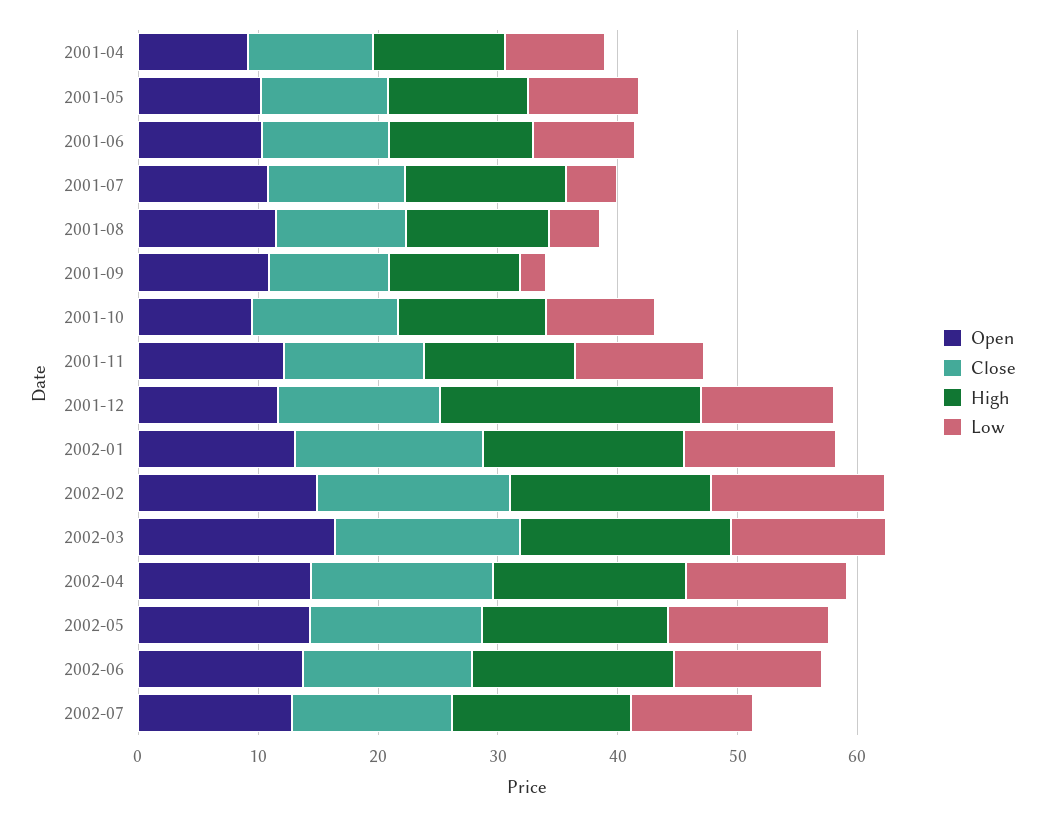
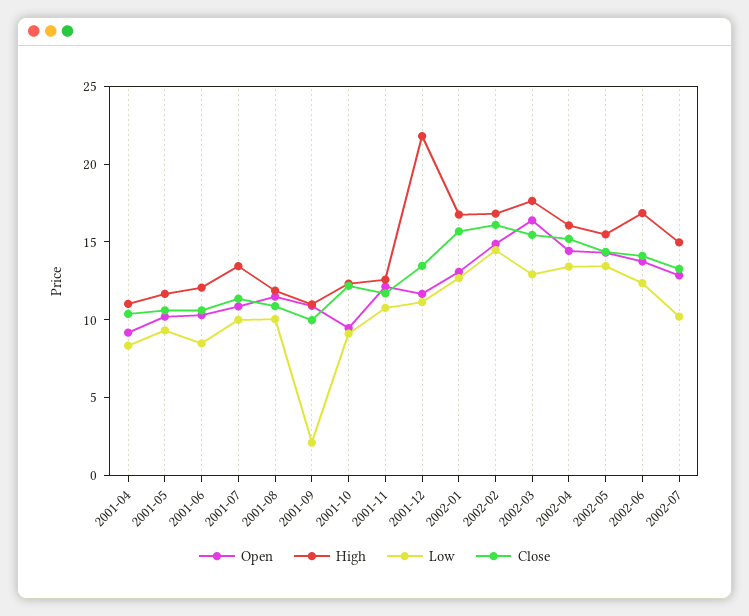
Low, 2001-07: 4 -> 10
Low, 2001-08: 4 -> 10

